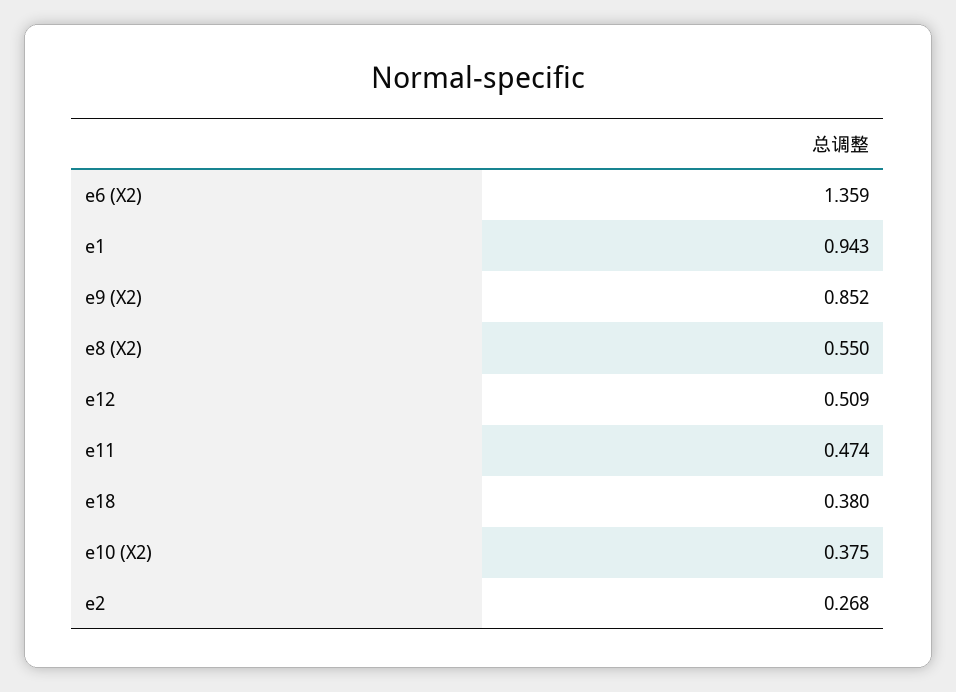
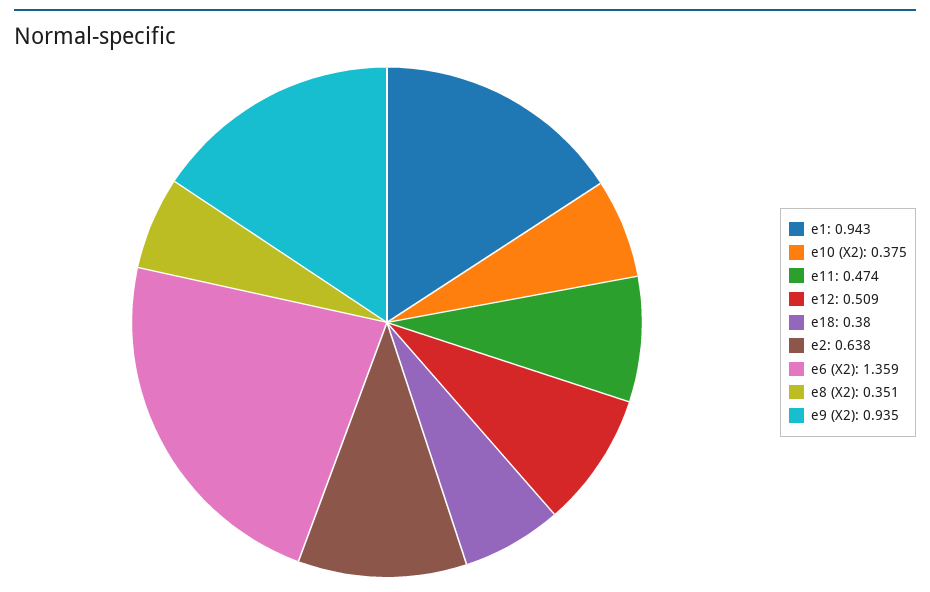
e9 (X2): 0.852 -> 0.935
e8 (X2): 0.55 -> 0.351
e2: 0.268 -> 0.638

